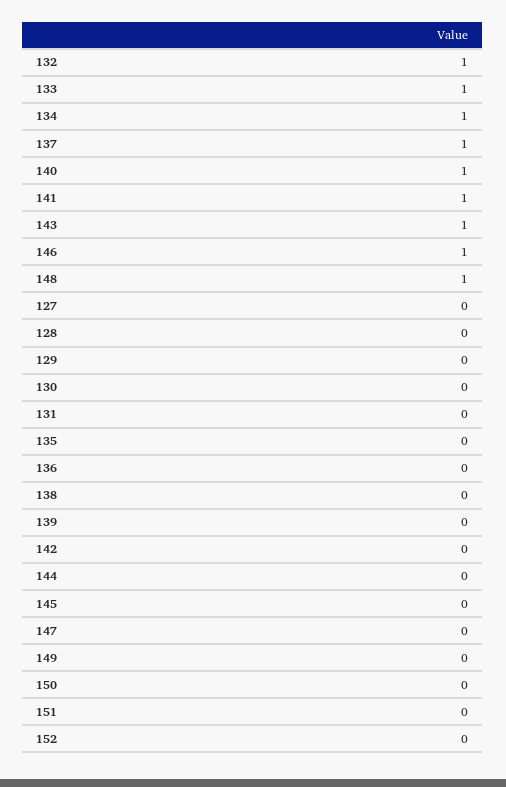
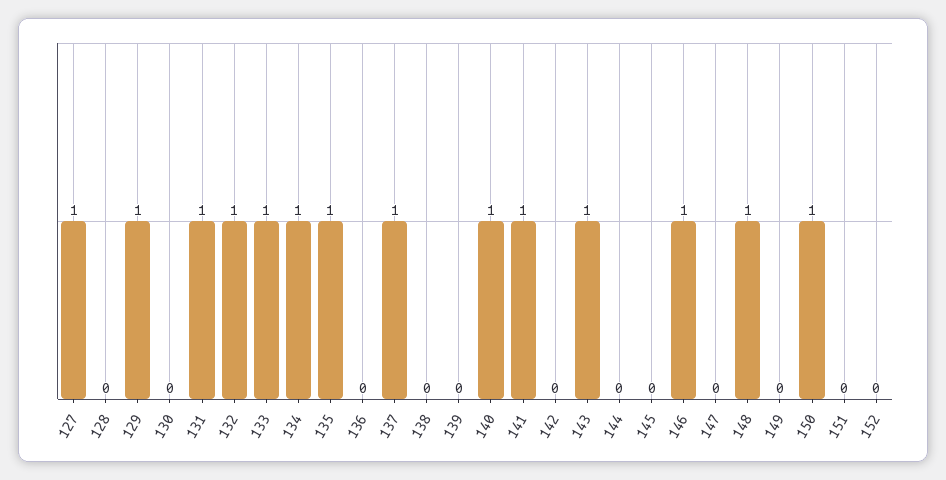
127: 0 -> 1
129: 0 -> 1
131: 0 -> 1
135: 0 -> 1
150: 0 -> 1

